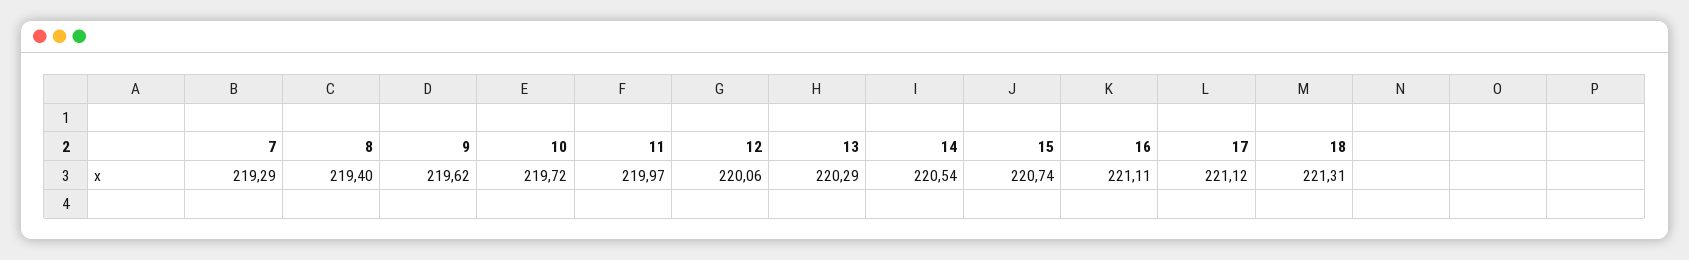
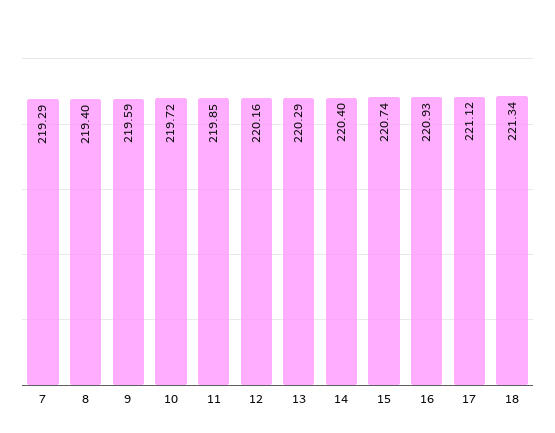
9: 219.62 -> 219.59
11: 219.97 -> 219.85
12: 220.06 -> 220.16
14: 220.54 -> 220.4
16: 221.11 -> 220.93
18: 221.31 -> 221.34

